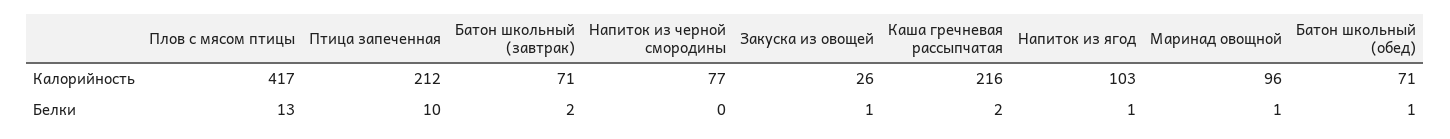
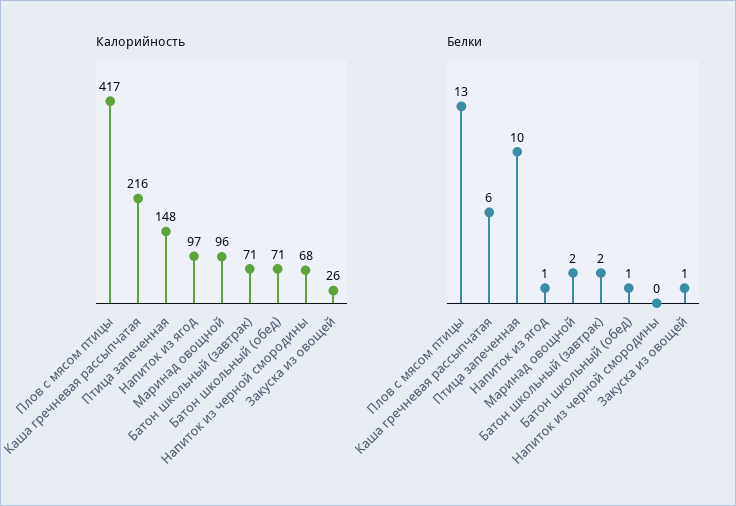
Калорийность, Птица запеченная: 212 -> 148
Калорийность, Напиток из черной смородины: 77 -> 68
Калорийность, Напиток из ягод: 103 -> 97
Белки, Каша гречневая рассыпчатая: 2 -> 6
Белки, Маринад овощной: 1 -> 2

